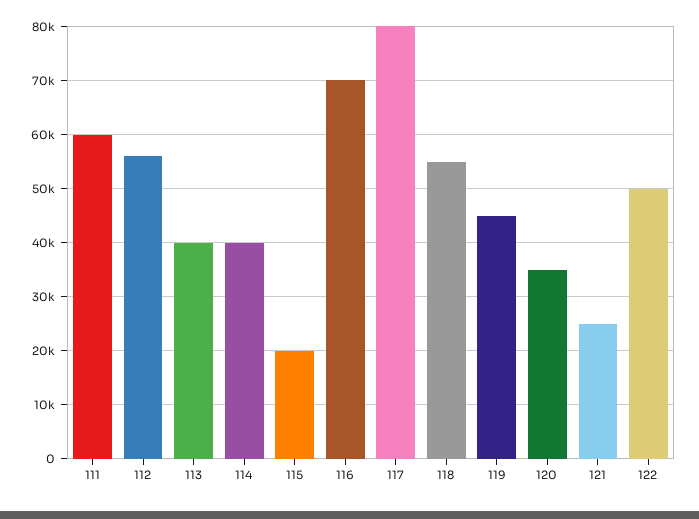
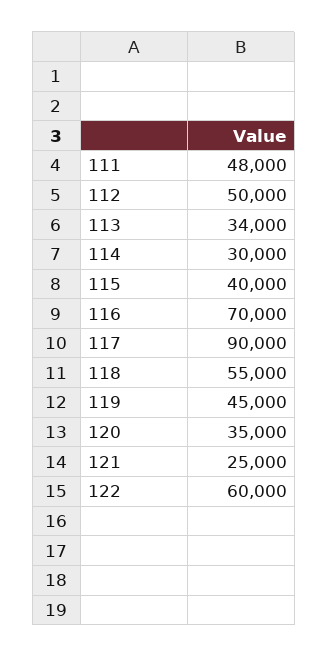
111: 60000 -> 48000
112: 56000 -> 50000
113: 40000 -> 34000
114: 40000 -> 30000
115: 20000 -> 40000
117: 80000 -> 90000
122: 50000 -> 60000

